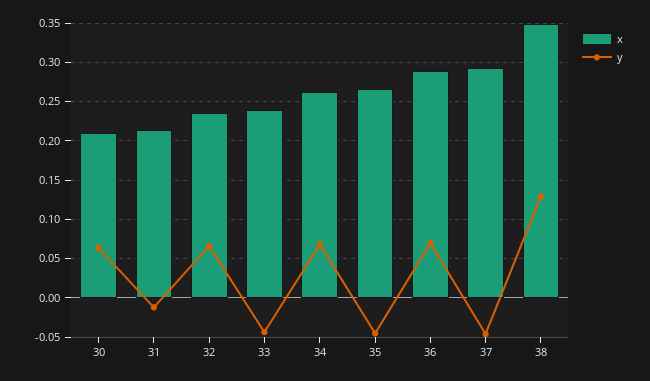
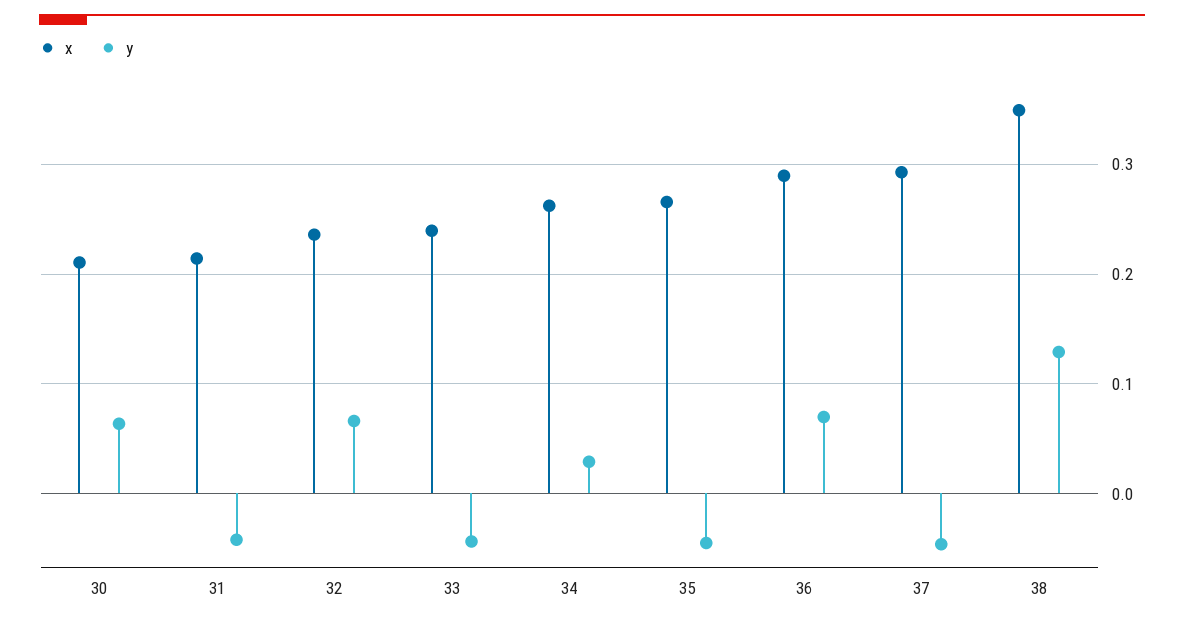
y, 31: -0.01 -> -0.04
y, 34: 0.07 -> 0.03

